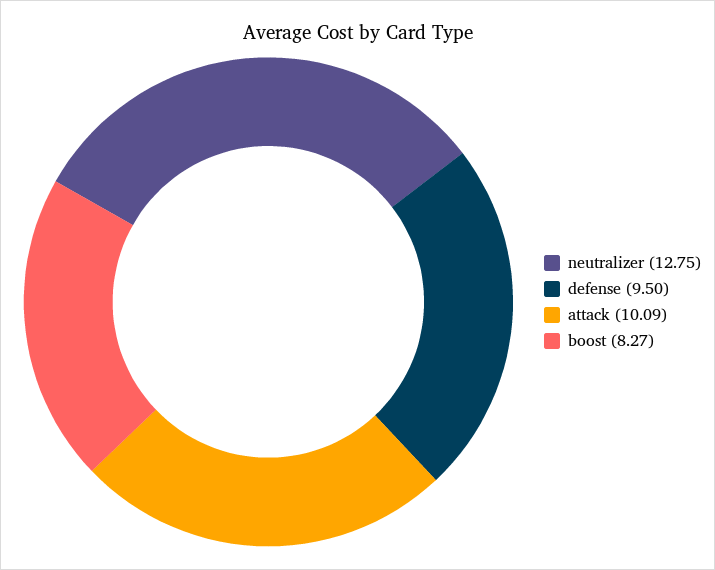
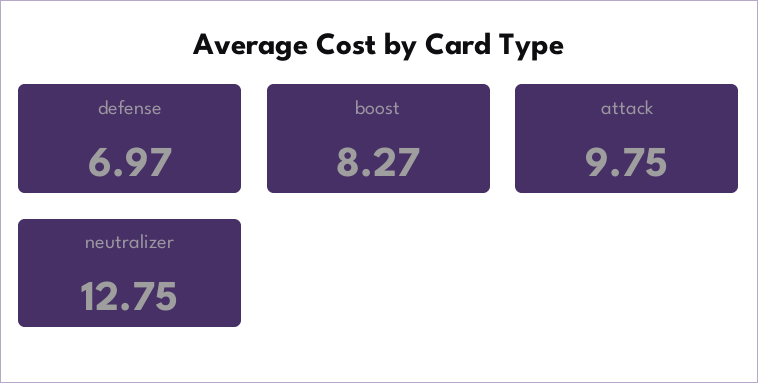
defense: 9.5 -> 6.97
attack: 10.09 -> 9.75

